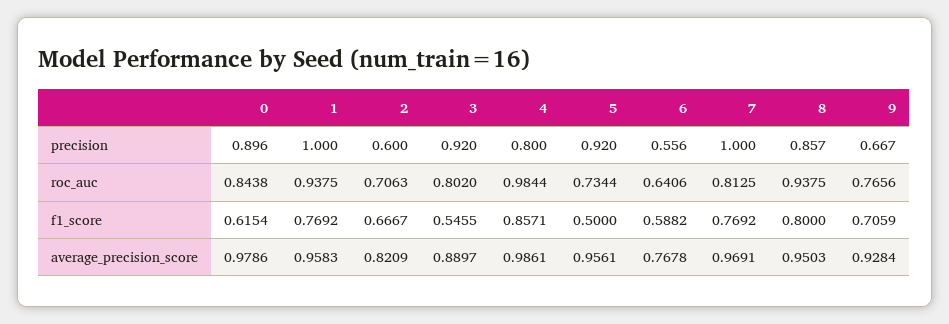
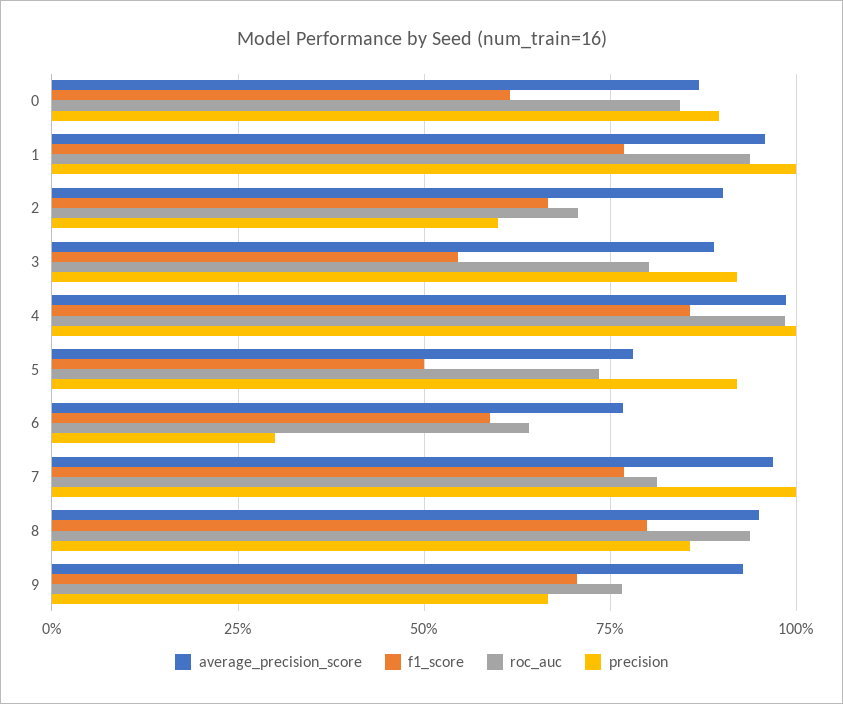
precision, 4: 0.8 -> 1
precision, 6: 0.556 -> 0.3
average_precision_score, 0: 0.9786 -> 0.875
average_precision_score, 2: 0.8209 -> 0.9
average_precision_score, 5: 0.9561 -> 0.775

